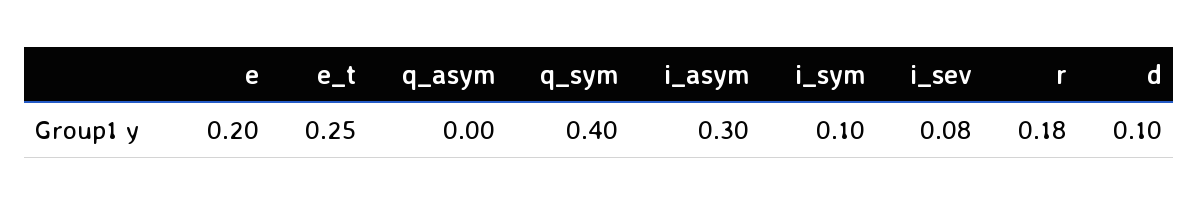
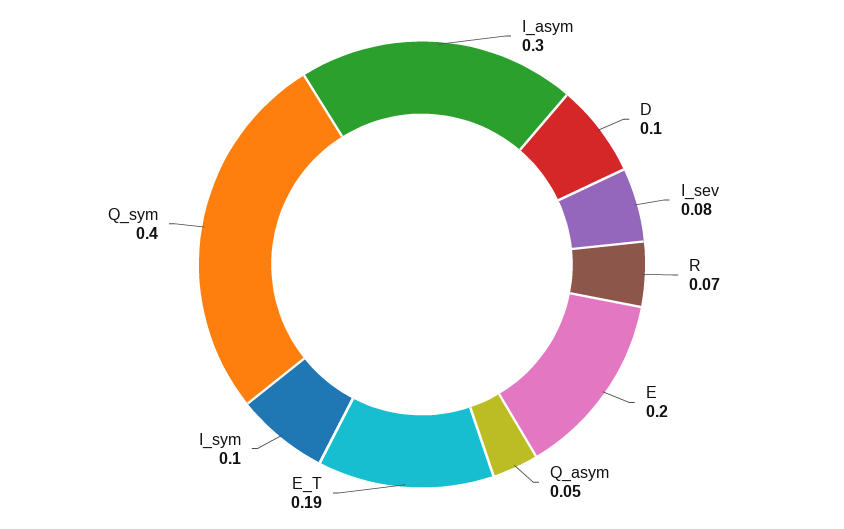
e_t: 0.25 -> 0.19
q_asym: 0 -> 0.05
r: 0.18 -> 0.07

